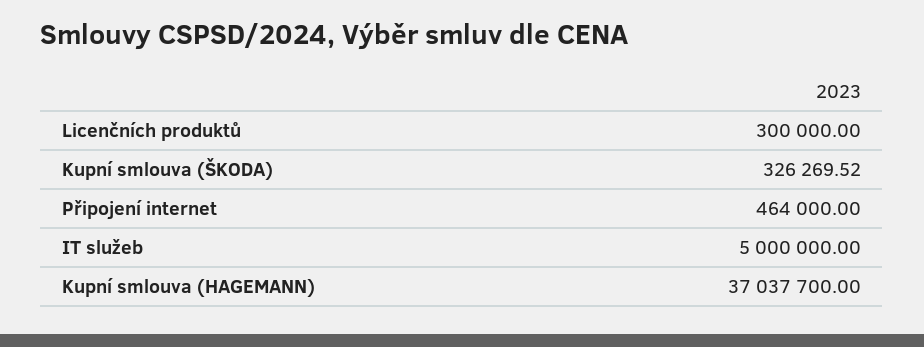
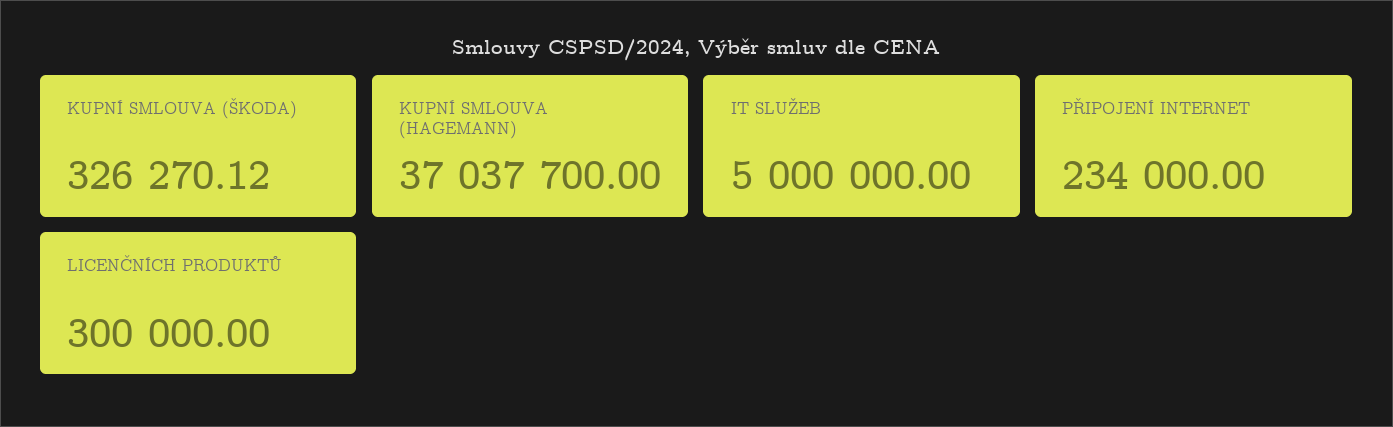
Kupní smlouva (ŠKODA): 326269.52 -> 326270.12
Připojení internet: 464000 -> 234000

